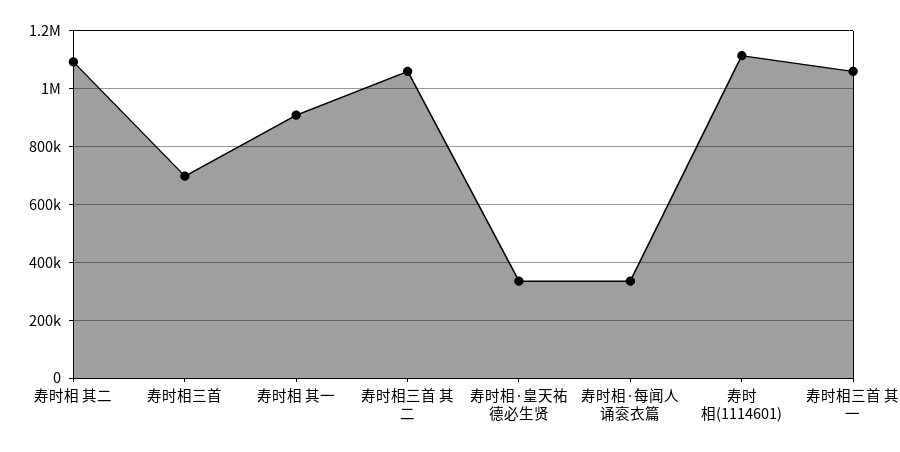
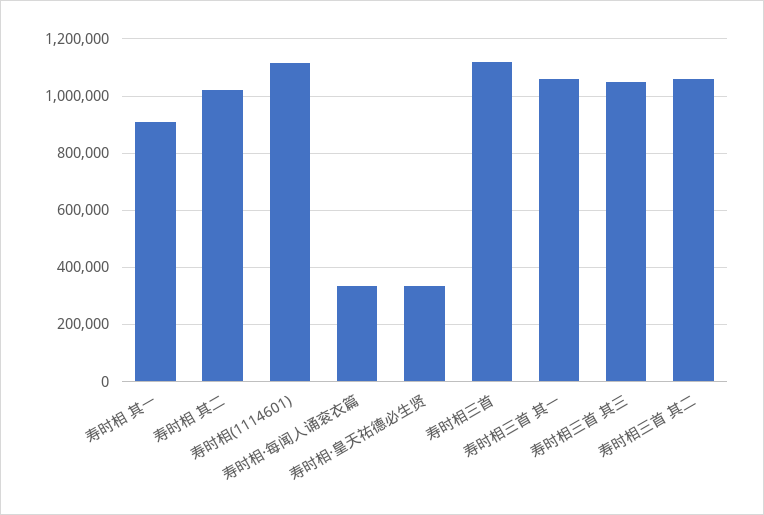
寿时相 其二: 1100000 -> 1025000
寿时相三首: 700000 -> 1125000
寿时相三首 其三: none -> 1050000

